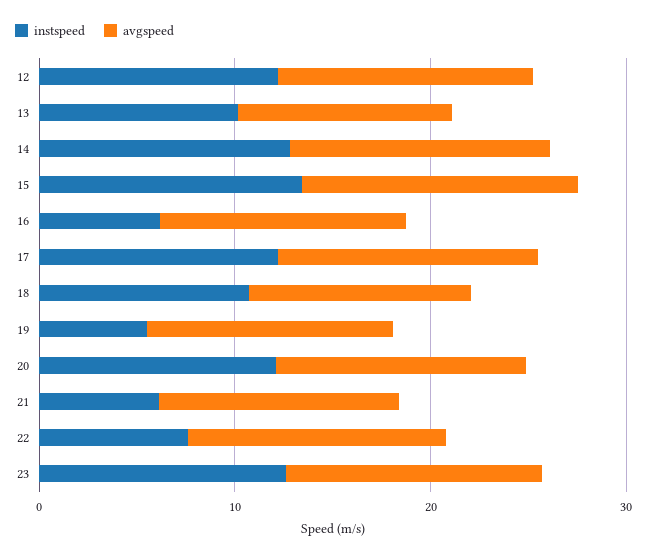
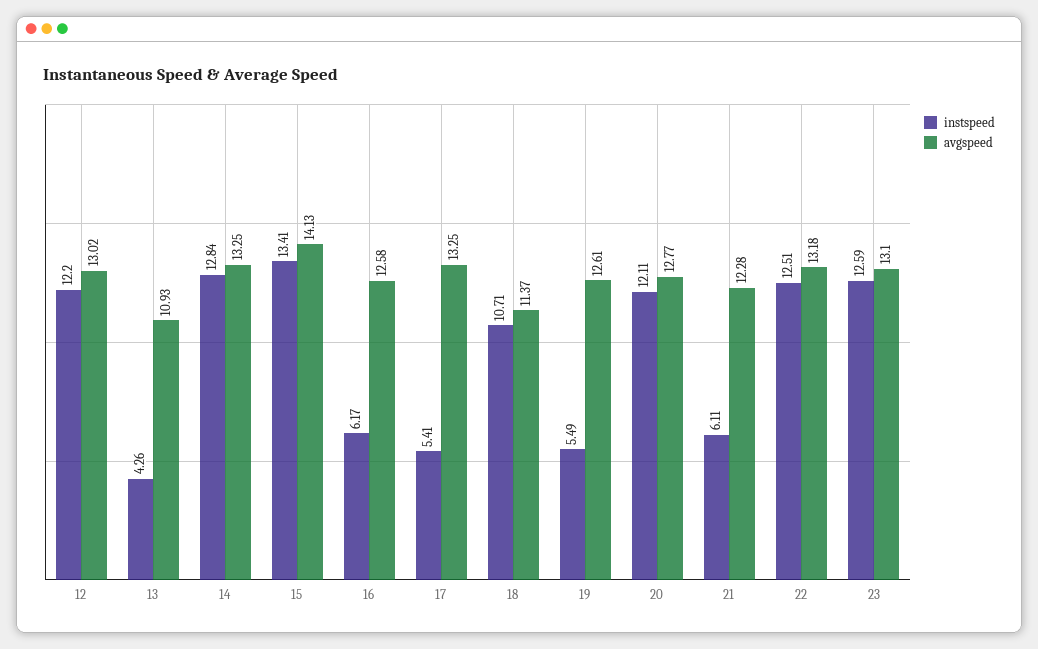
instspeed, 13: 10 -> 4.26
instspeed, 17: 12 -> 5.41
instspeed, 22: 8 -> 12.51

